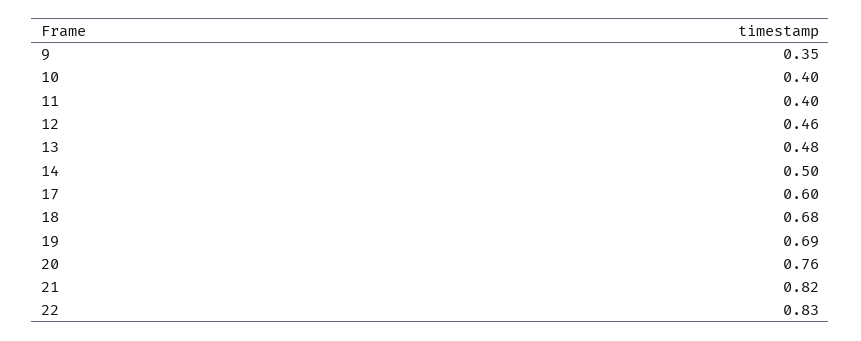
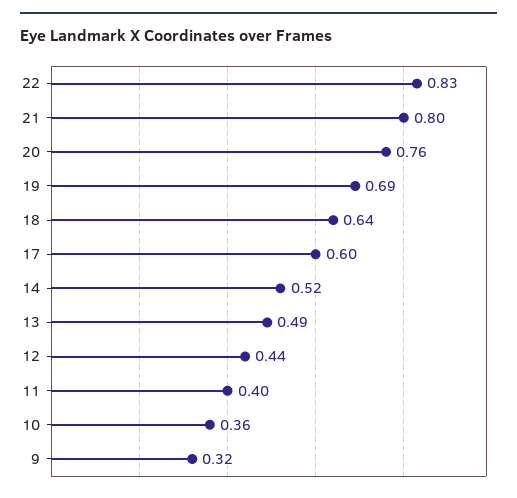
9: 0.35 -> 0.32
10: 0.4 -> 0.36
12: 0.46 -> 0.44
13: 0.48 -> 0.49
14: 0.5 -> 0.52
18: 0.68 -> 0.64
21: 0.82 -> 0.8

